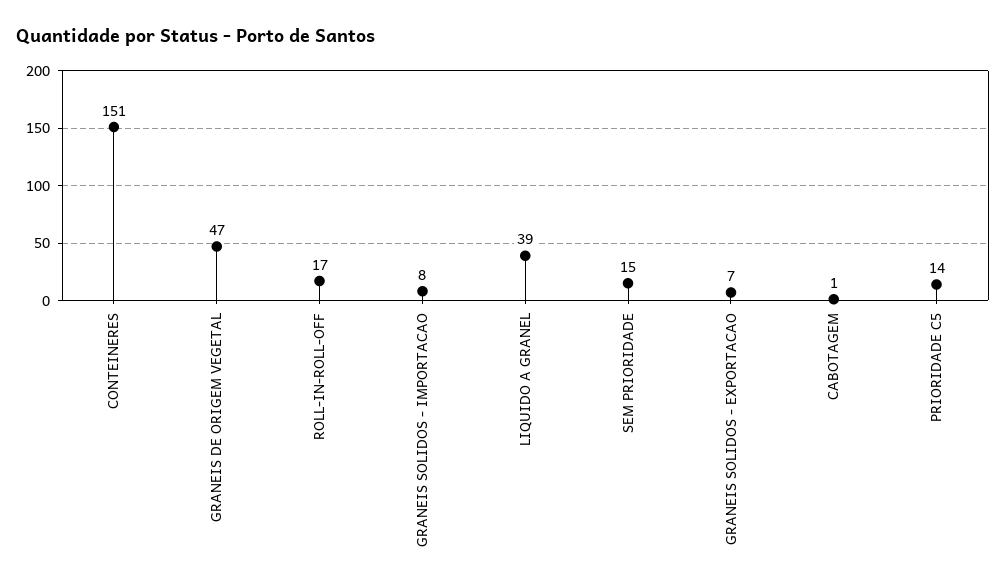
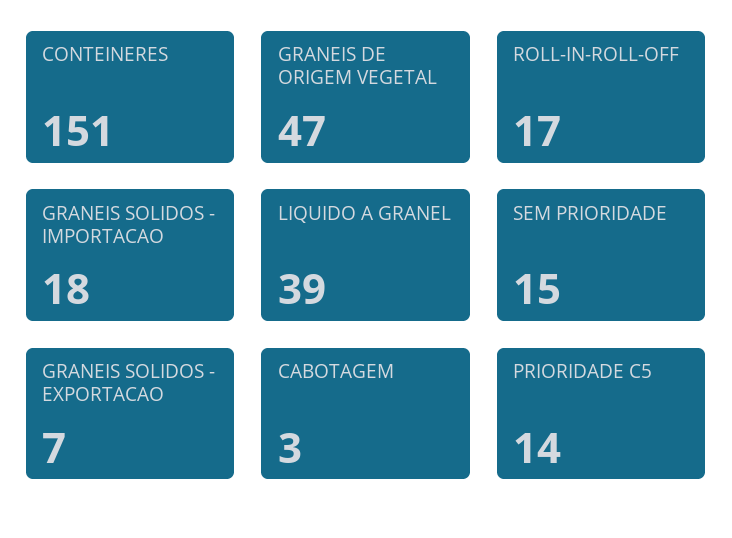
GRANEIS SOLIDOS - IMPORTACAO: 8 -> 18
CABOTAGEM: 1 -> 3

